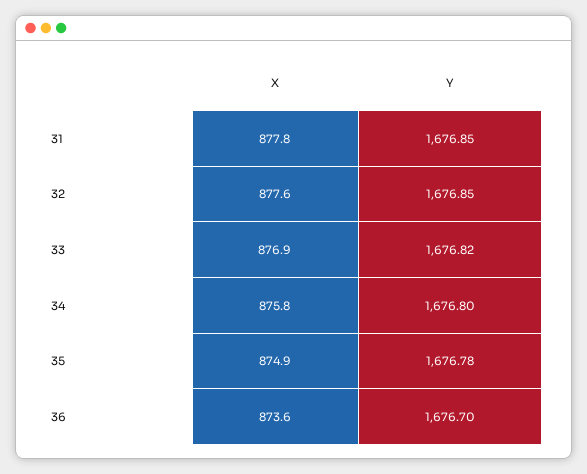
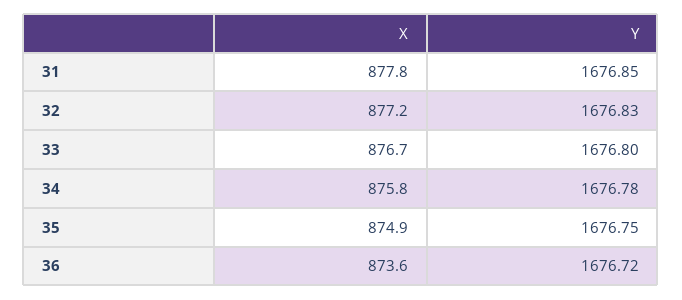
X, 32: 877.6 -> 877.2
Y, 32: 1676.85 -> 1676.83
X, 33: 876.9 -> 876.7
Y, 33: 1676.82 -> 1676.8
Y, 34: 1676.8 -> 1676.78
Y, 35: 1676.78 -> 1676.75
Y, 36: 1676.7 -> 1676.72

